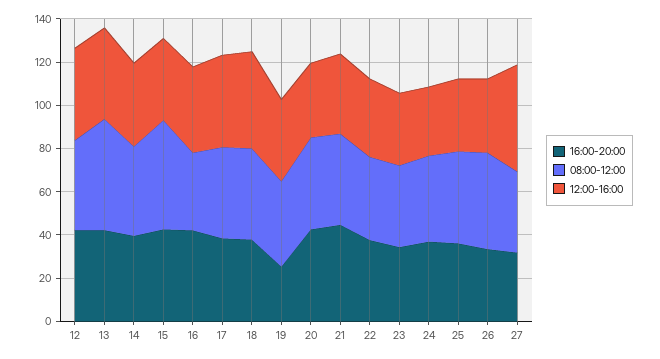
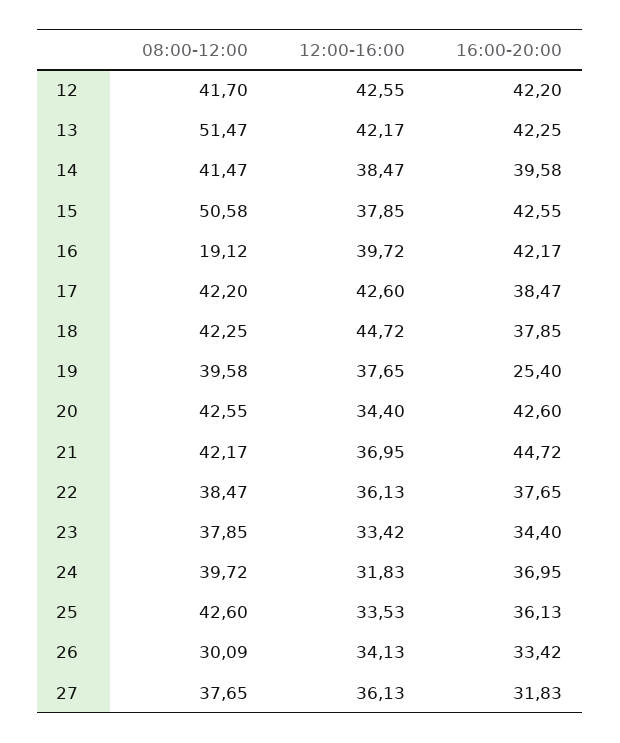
08:00-12:00, 16: 35 -> 19.12
08:00-12:00, 26: 45 -> 30.09
12:00-16:00, 27: 50 -> 36.13

